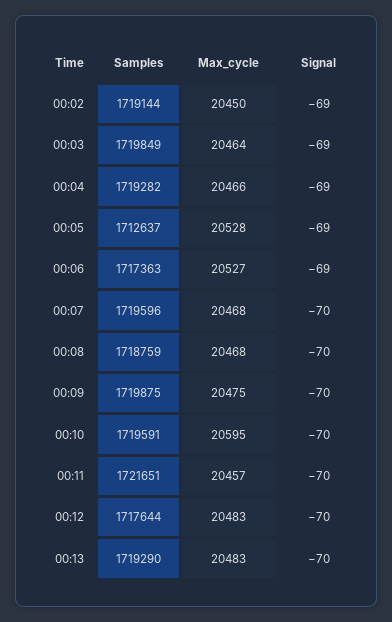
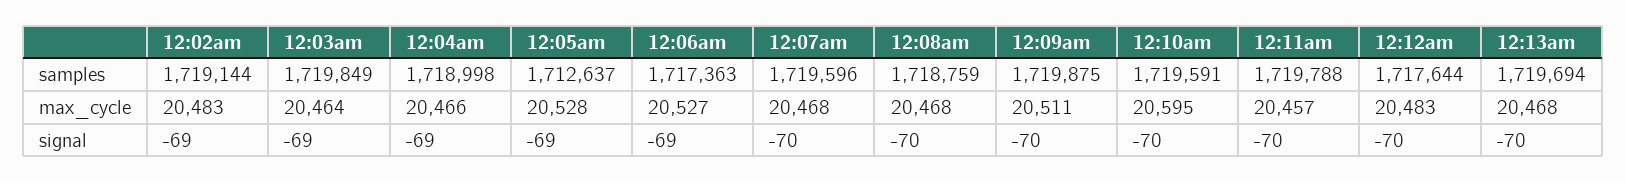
Max_cycle, 00:02: 20450 -> 20483
Samples, 00:04: 1719282 -> 1718998
Max_cycle, 00:09: 20475 -> 20511
Samples, 00:11: 1721651 -> 1719788
Samples, 00:13: 1719290 -> 1719694
Max_cycle, 00:13: 20483 -> 20468

